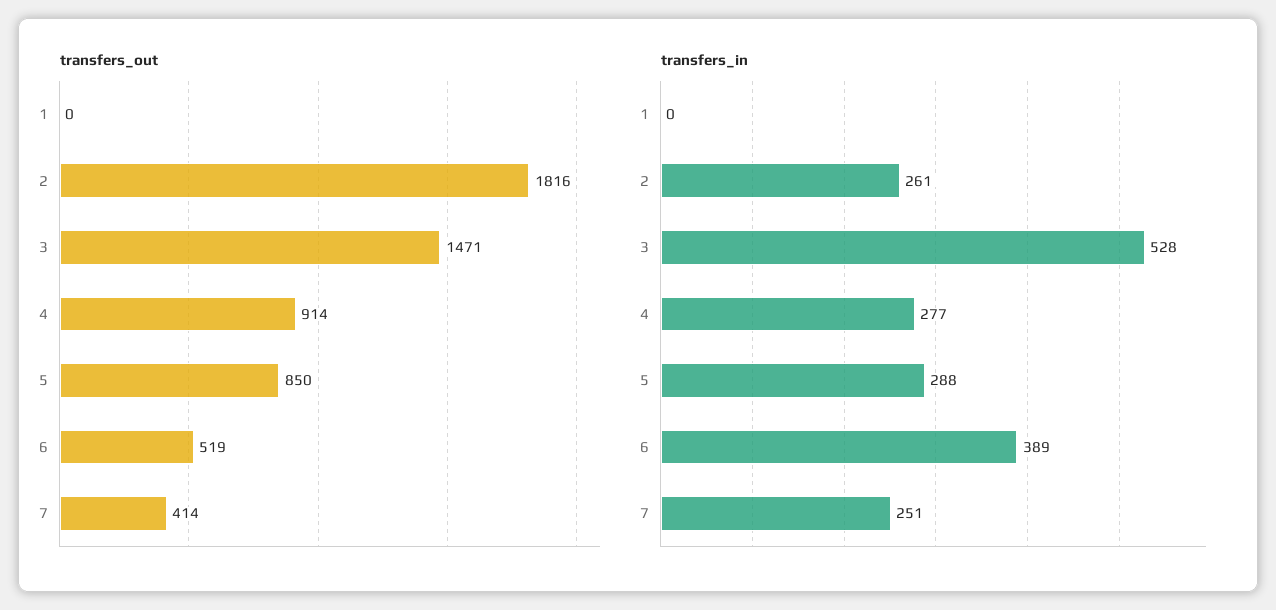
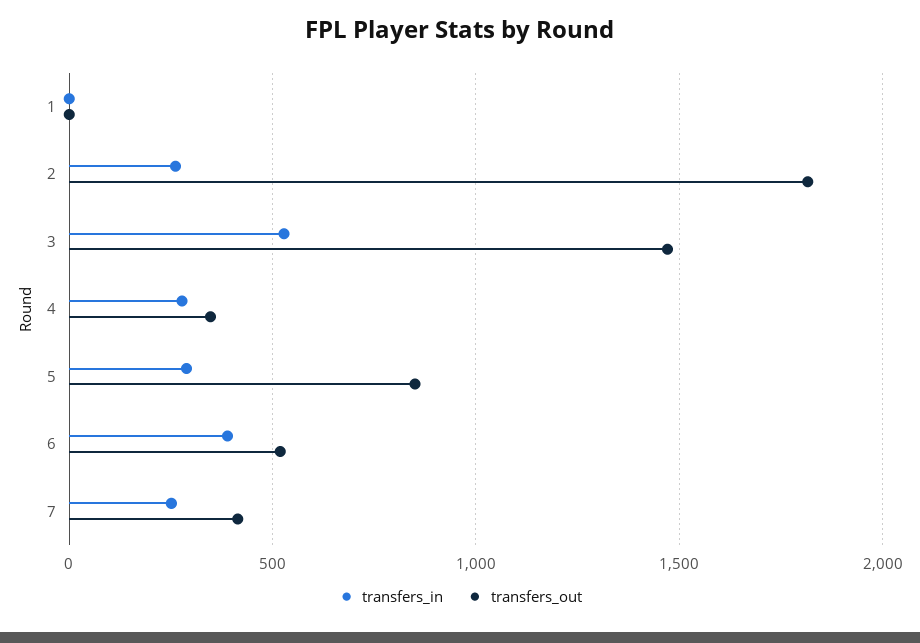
transfers_out, 4: 914 -> 350

